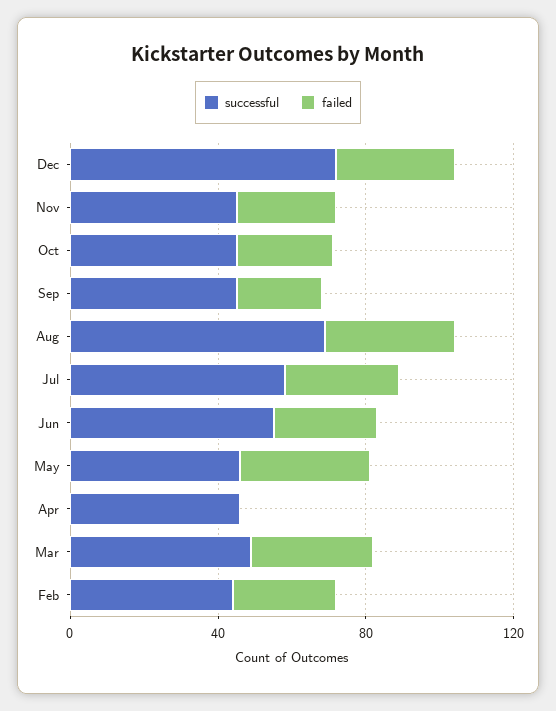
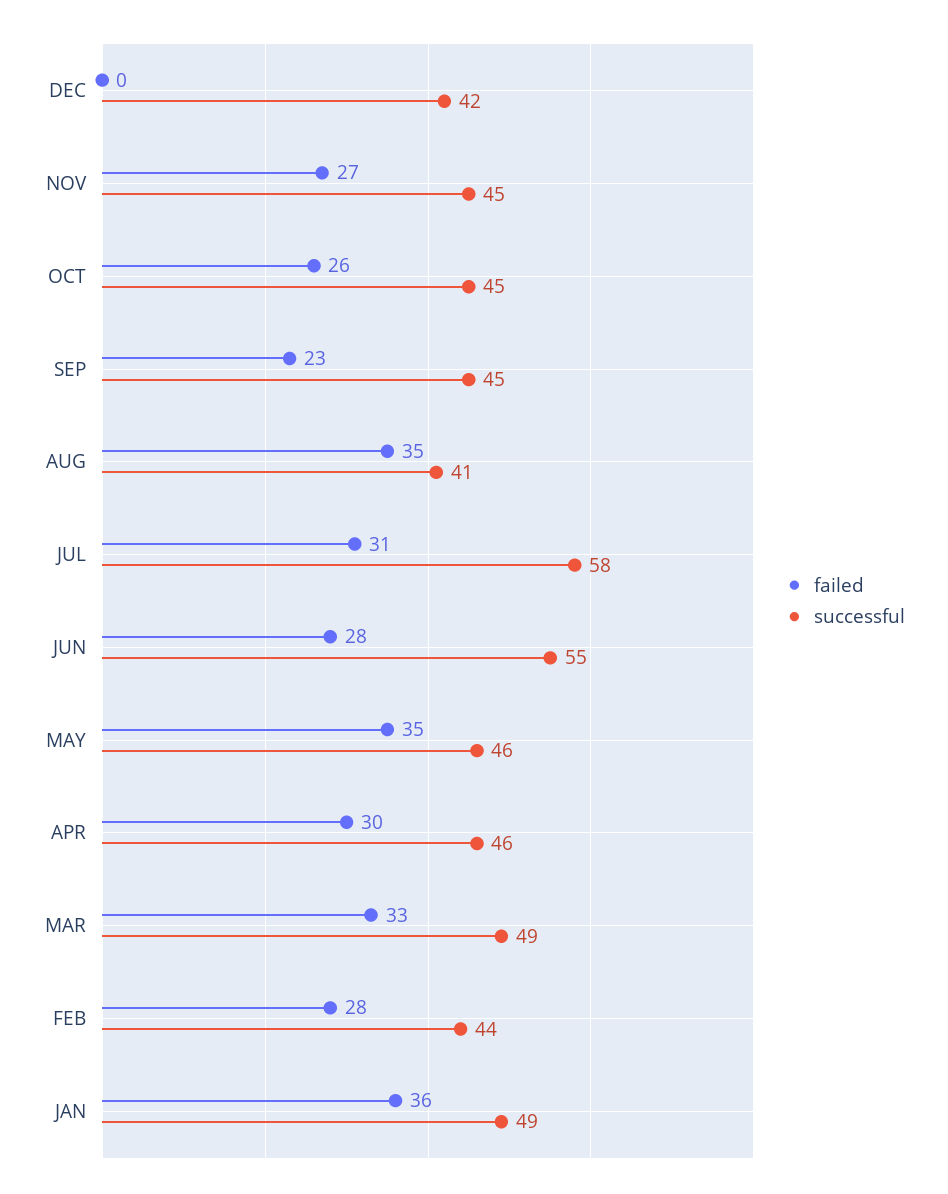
successful, Dec: 70 -> 42
failed, Dec: 30 -> 0
successful, Aug: 70 -> 41
failed, Apr: 0 -> 30
failed, JAN: none -> 36
successful, JAN: none -> 49

